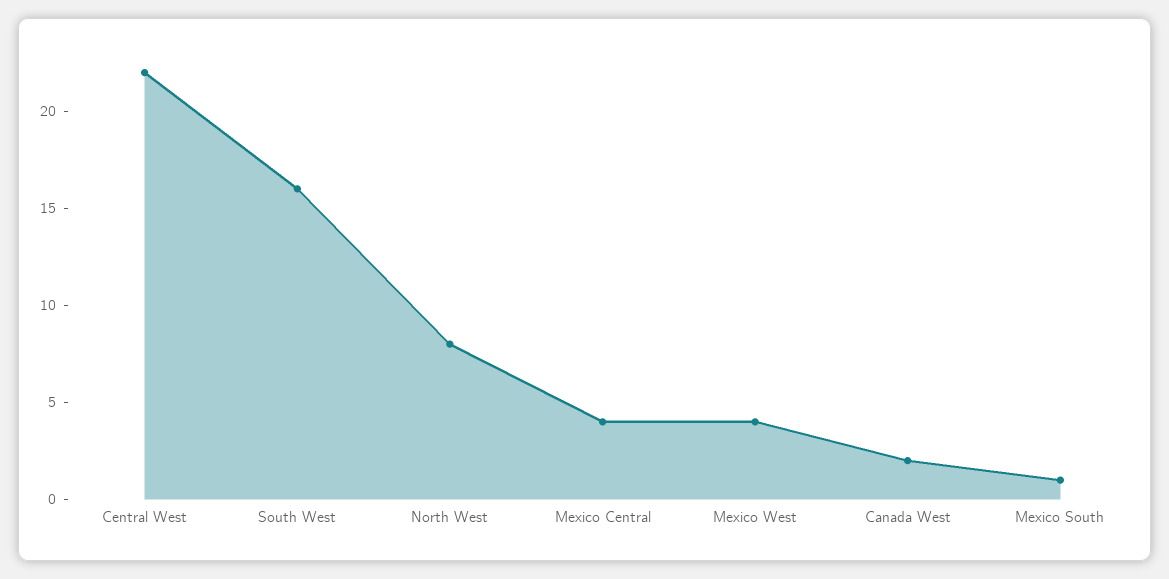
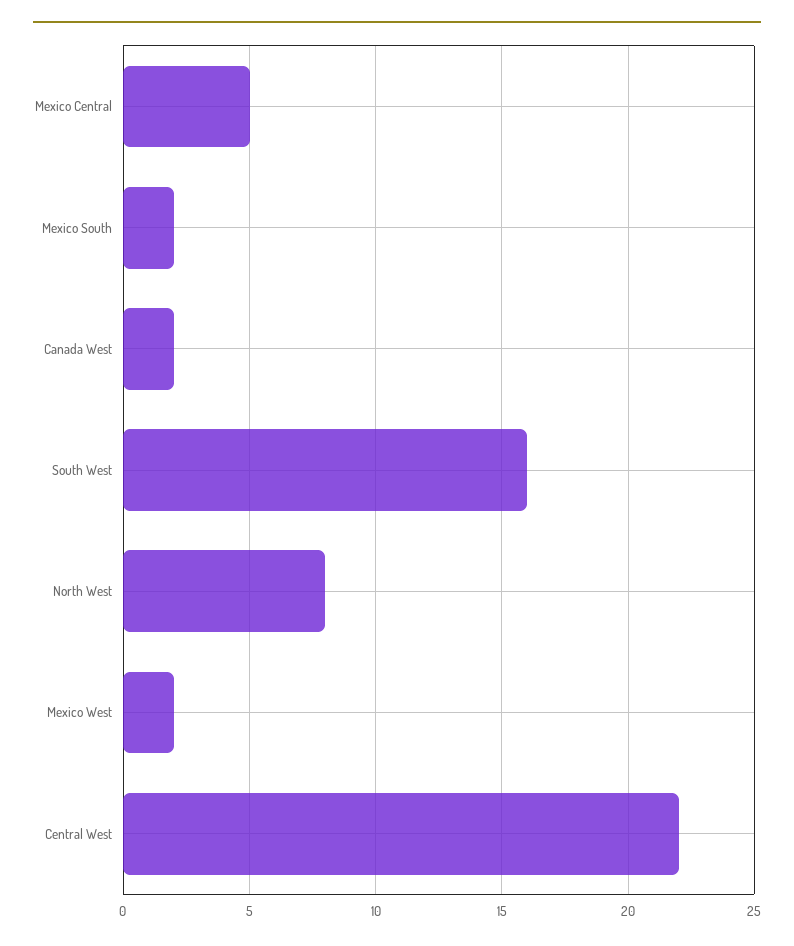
Mexico Central: 4 -> 5
Mexico West: 4 -> 2
Mexico South: 1 -> 2

